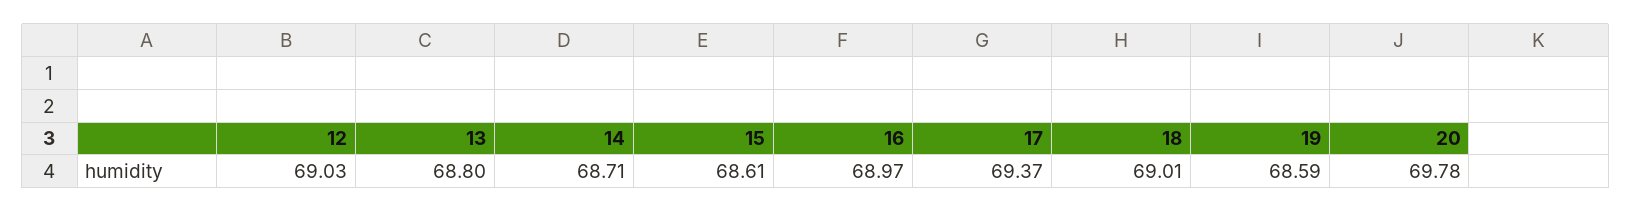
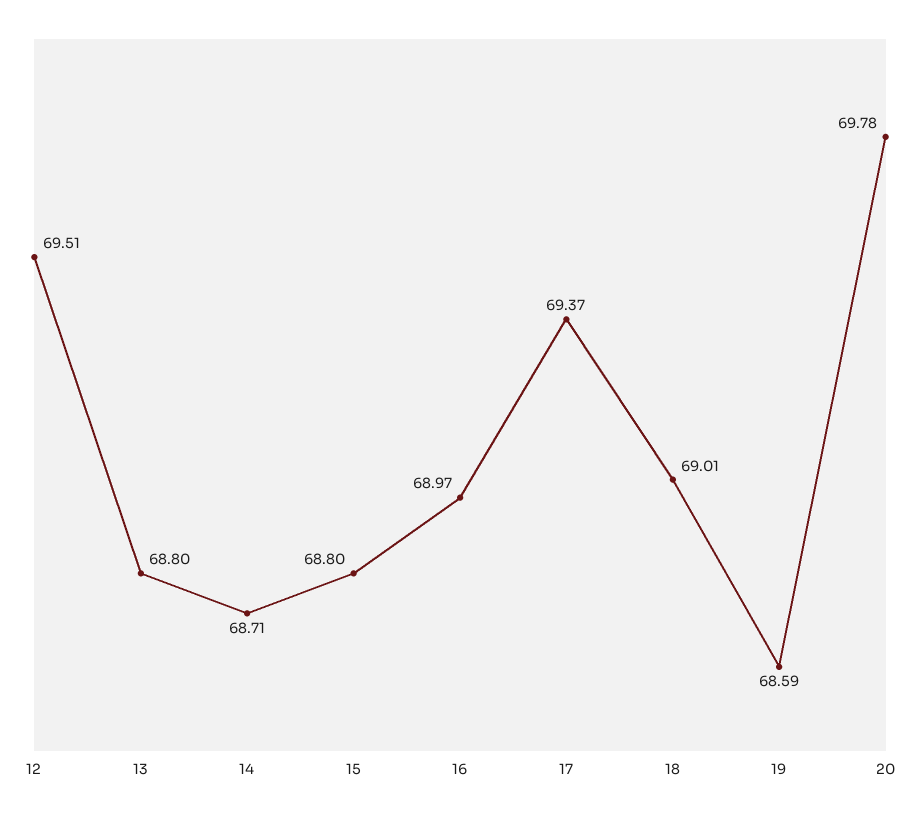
12: 69.03 -> 69.51
15: 68.61 -> 68.8

